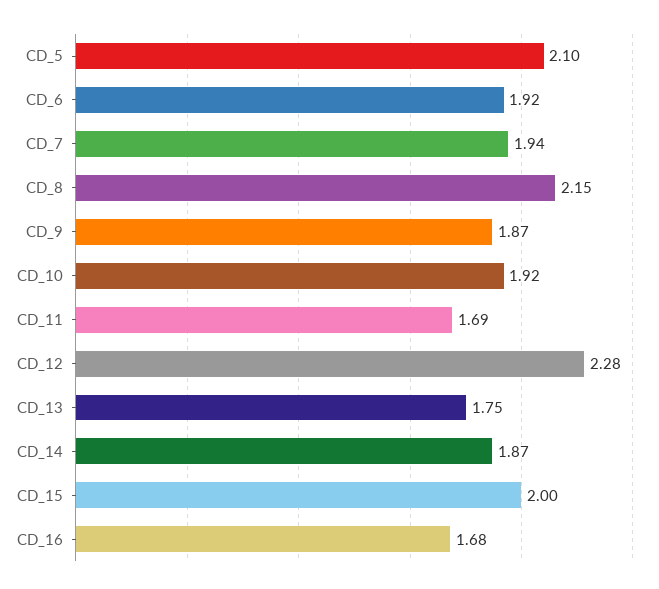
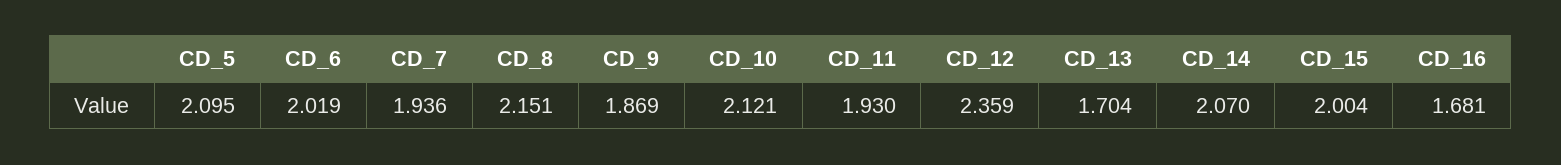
CD_6: 1.92 -> 2.019
CD_10: 1.92 -> 2.121
CD_11: 1.69 -> 1.93
CD_12: 2.28 -> 2.359
CD_13: 1.75 -> 1.704
CD_14: 1.87 -> 2.07

